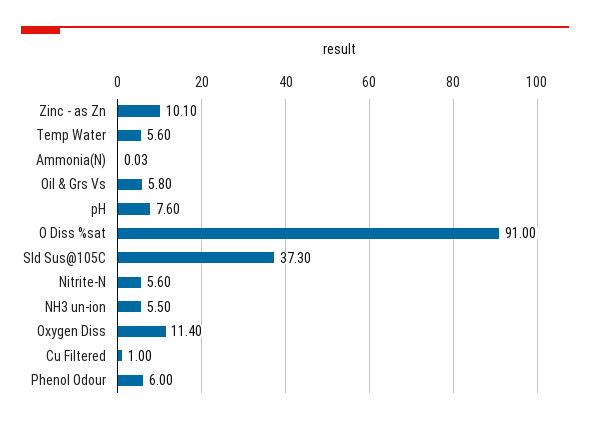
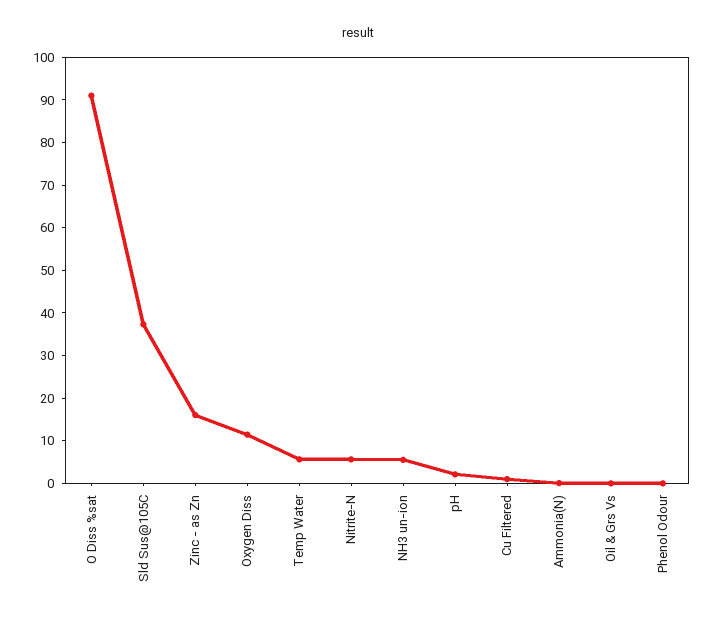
Zinc - as Zn: 10.1 -> 16
Oil & Grs Vs: 5.8 -> 0
pH: 7.6 -> 2
Phenol Odour: 6 -> 0

